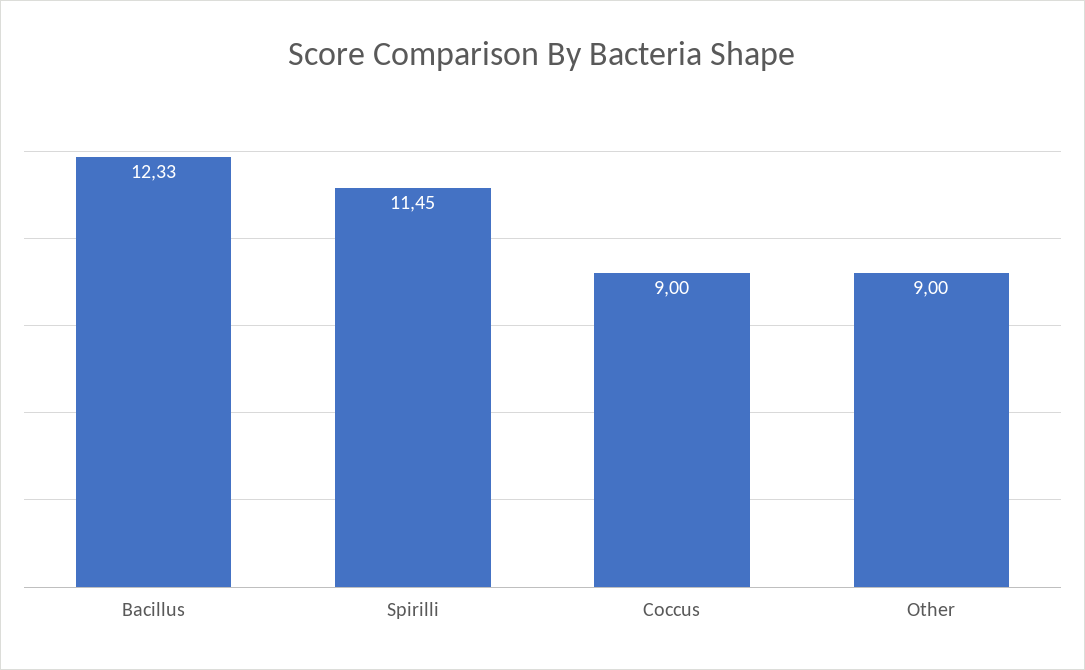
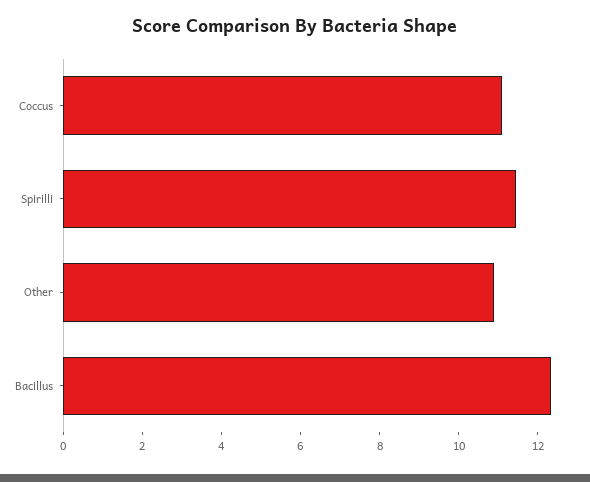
Coccus: 9 -> 11
Other: 9 -> 11

